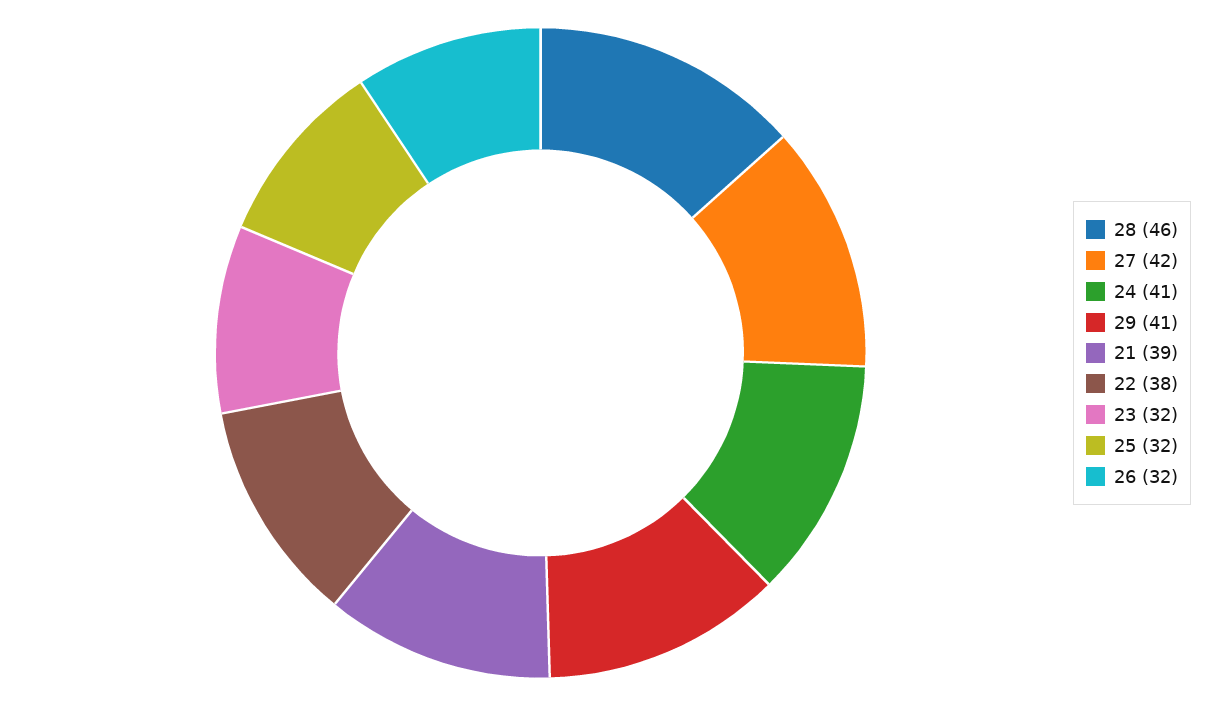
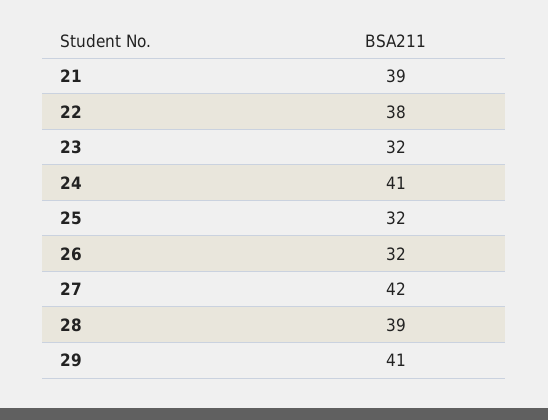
28: 46 -> 39

